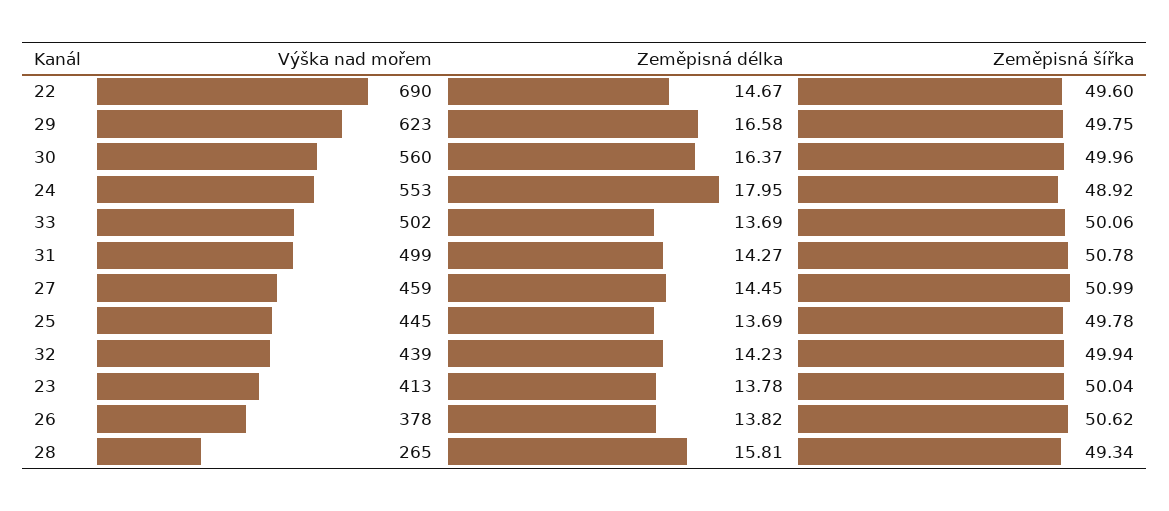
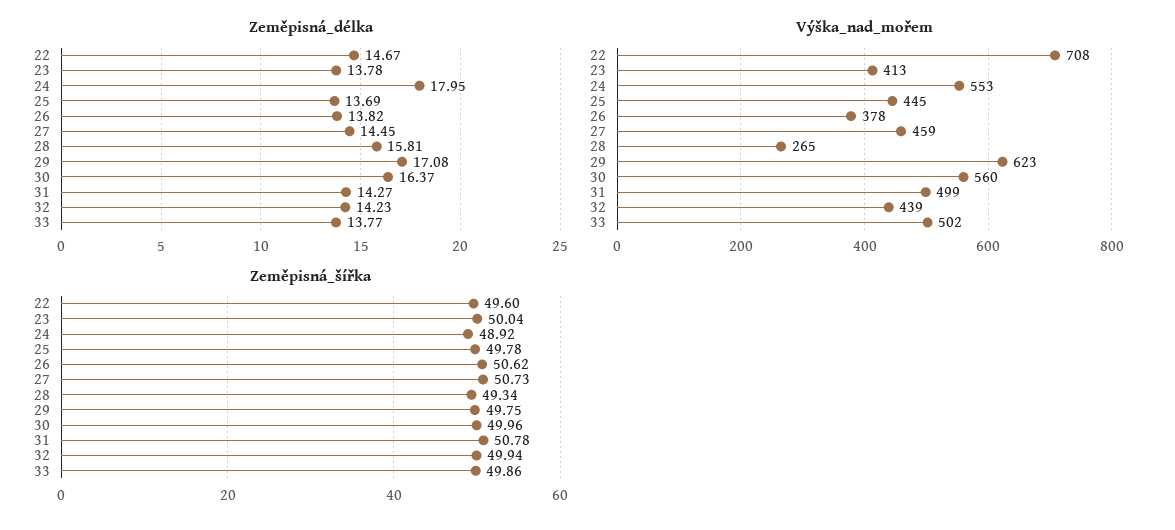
Výška nad mořem, 22: 690 -> 708
Zeměpisná délka, 29: 16.58 -> 17.08
Zeměpisná délka, 33: 13.69 -> 13.77
Zeměpisná šířka, 33: 50.06 -> 49.86
Zeměpisná šířka, 27: 50.99 -> 50.73

